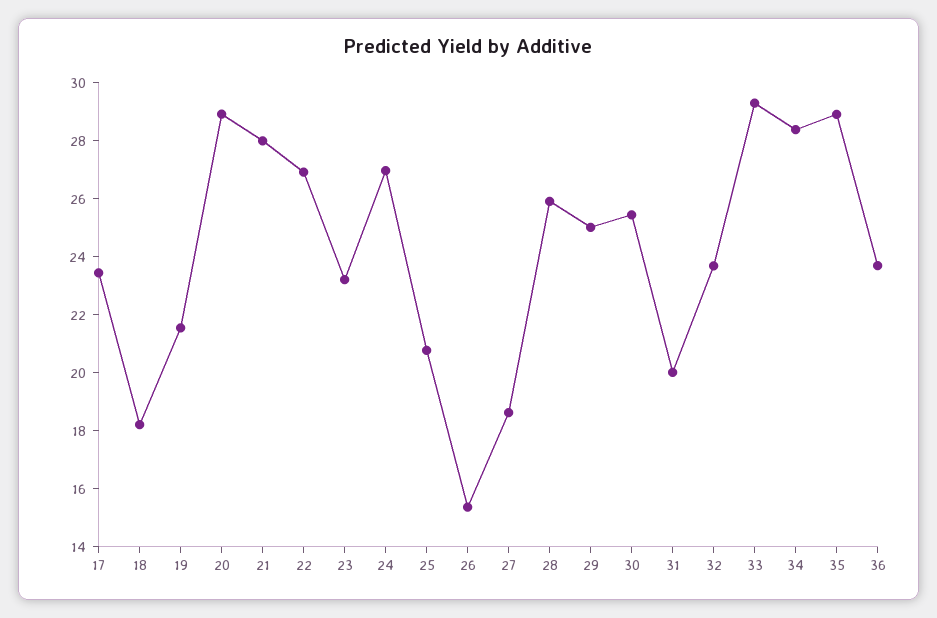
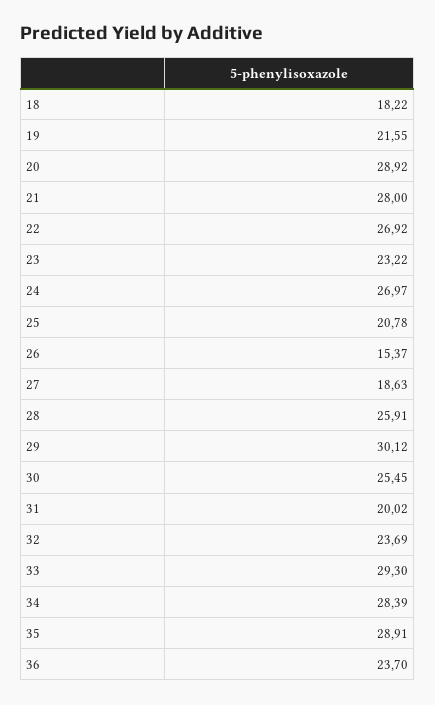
17: 23.5 -> none
29: 25 -> 30.12

